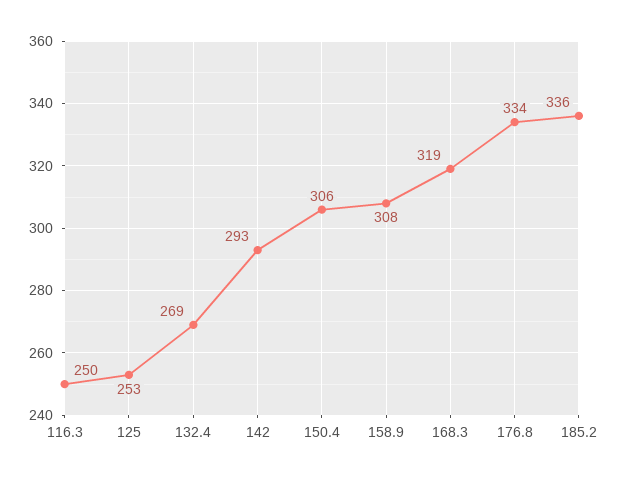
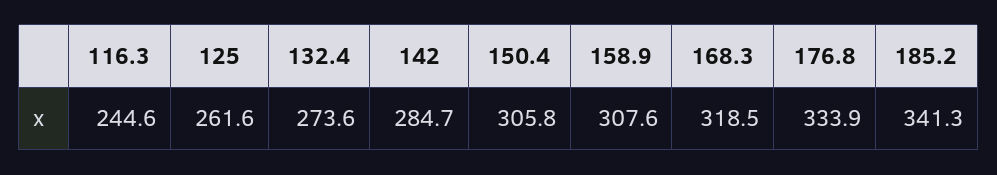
116.3: 250 -> 244.6
125: 253 -> 261.6
132.4: 269 -> 273.6
142: 293 -> 284.7
185.2: 336 -> 341.3

